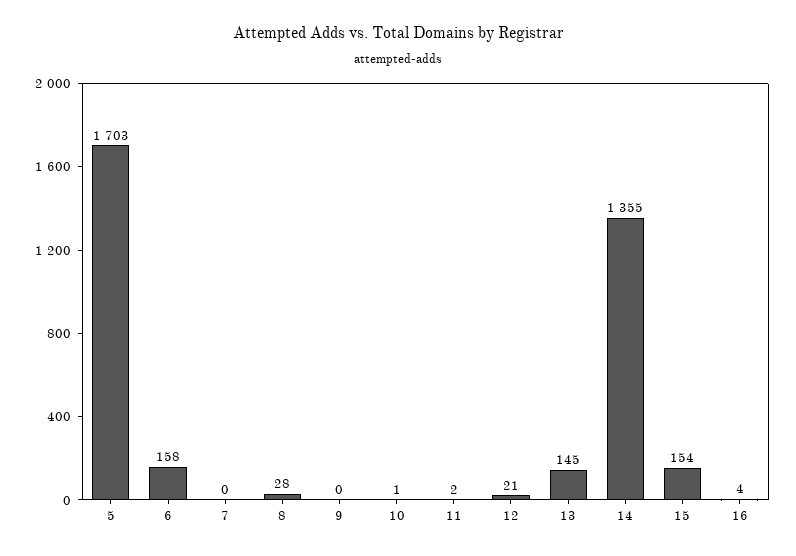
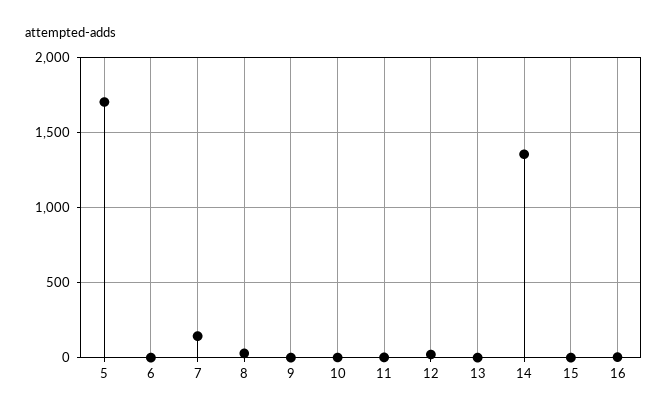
6: 158 -> 0
7: 0 -> 150
13: 145 -> 0
15: 154 -> 0

